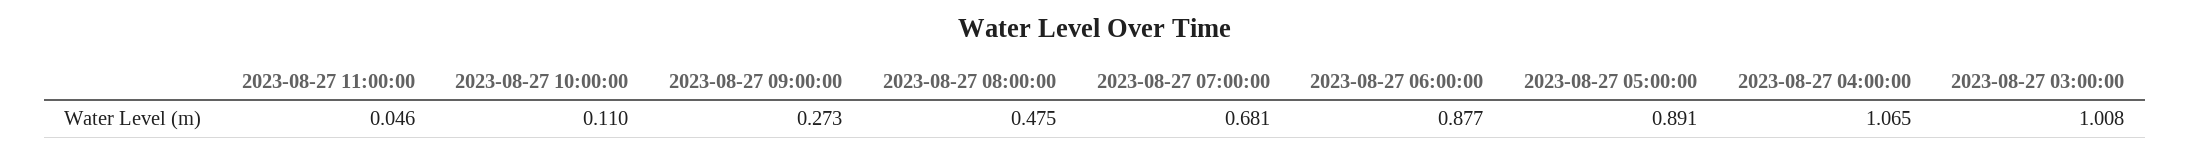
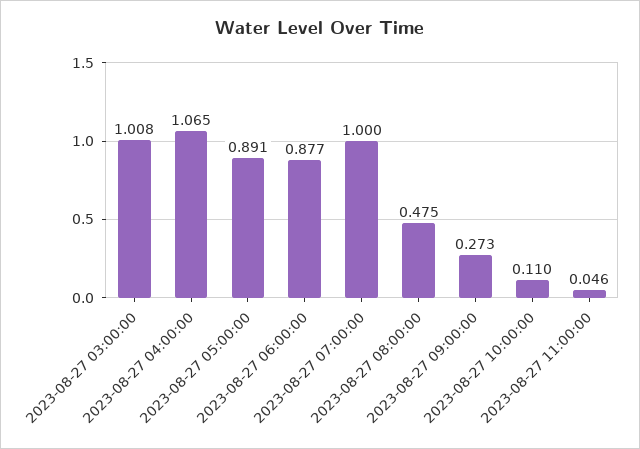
2023-08-27 07:00:00: 0.681 -> 1

